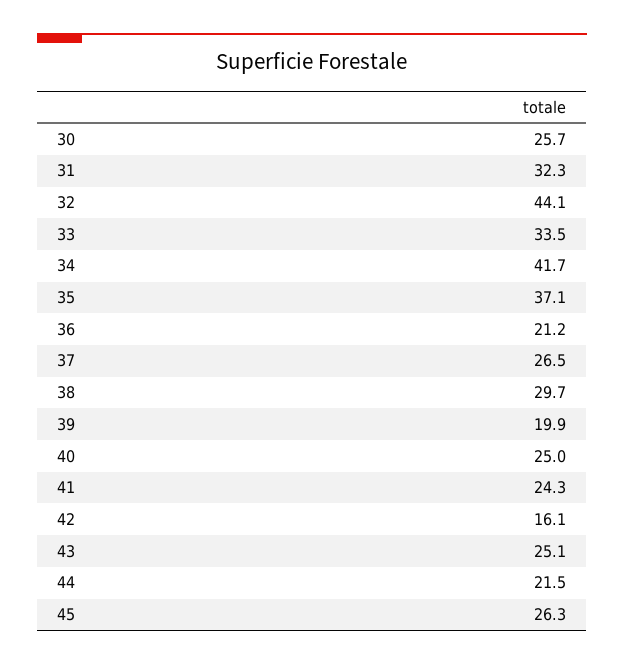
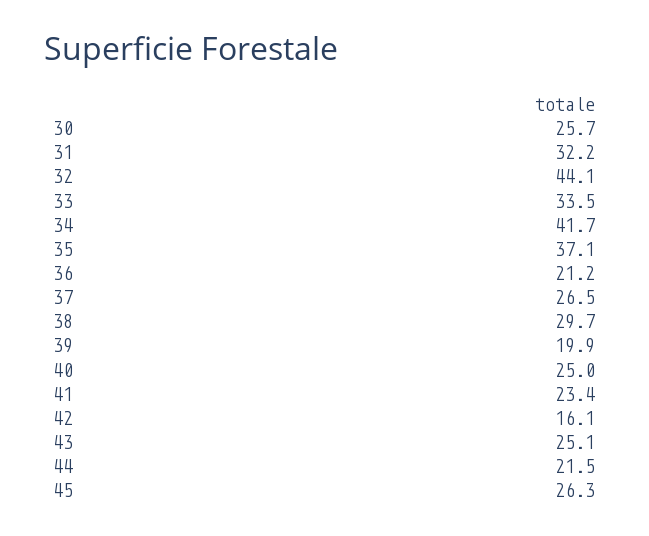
31: 32.3 -> 32.2
41: 24.3 -> 23.4

